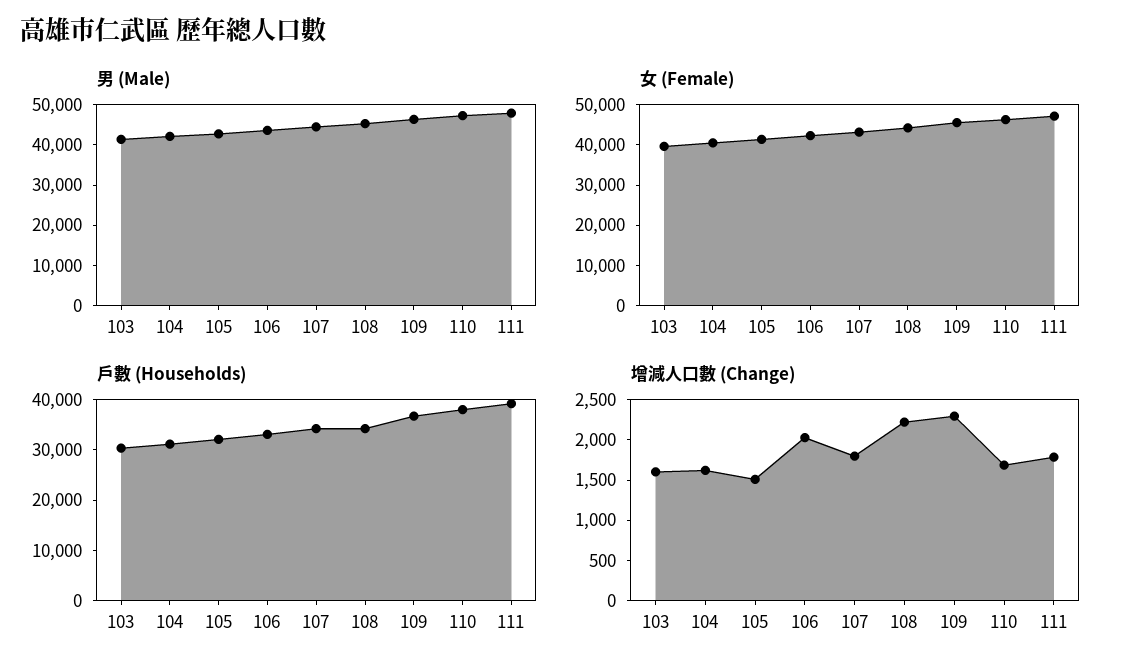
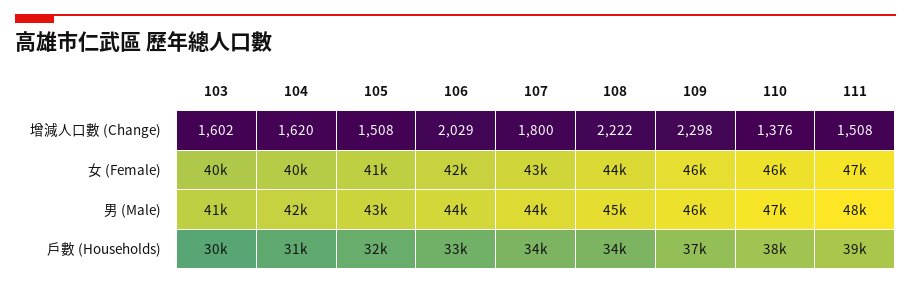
增減人口數 (Change), 110: 1700 -> 1376
增減人口數 (Change), 111: 1800 -> 1508

